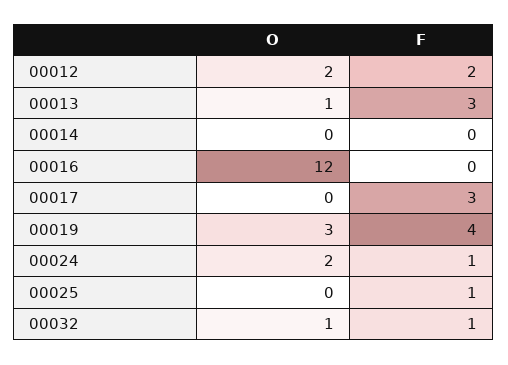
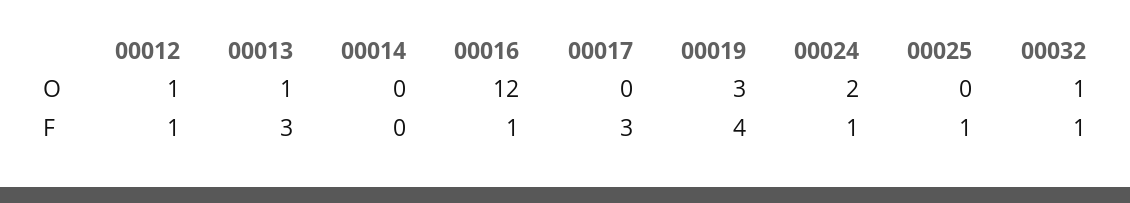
O, 00012: 2 -> 1
F, 00012: 2 -> 1
F, 00016: 0 -> 1

